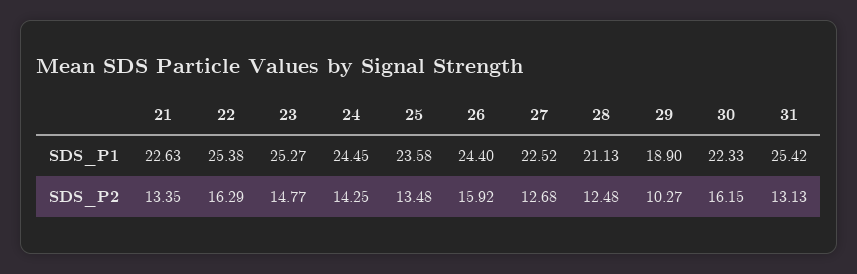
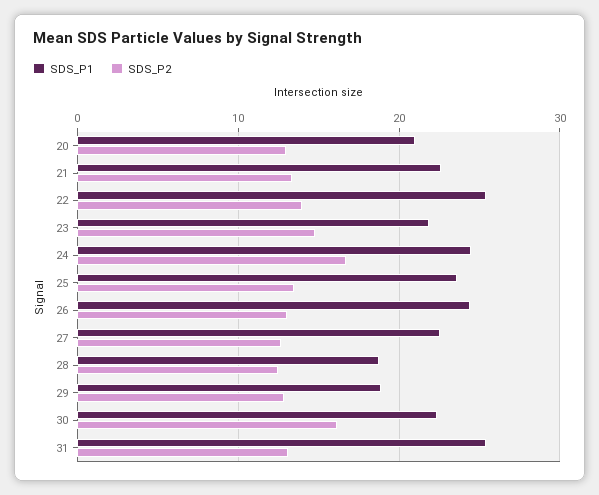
SDS_P1, 23: 25.27 -> 22
SDS_P1, 28: 21.13 -> 19
SDS_P2, 22: 16.29 -> 14
SDS_P2, 24: 14.25 -> 17
SDS_P2, 26: 15.92 -> 13
SDS_P2, 29: 10.27 -> 13
SDS_P1, 20: none -> 21
SDS_P2, 20: none -> 13

